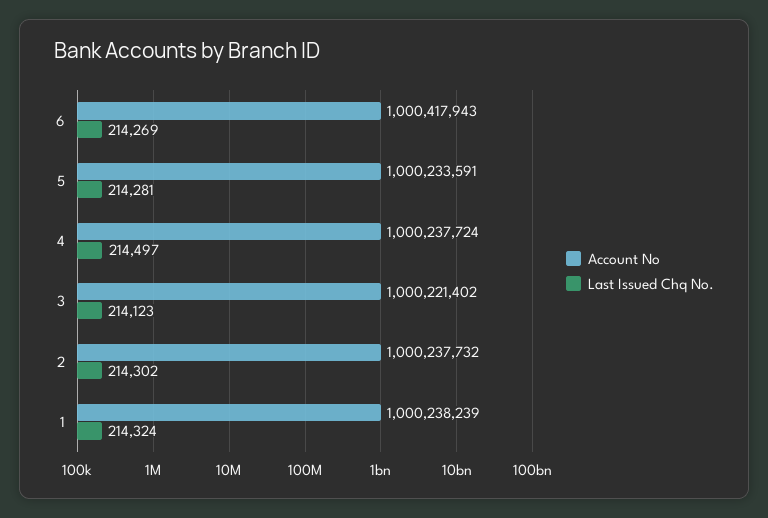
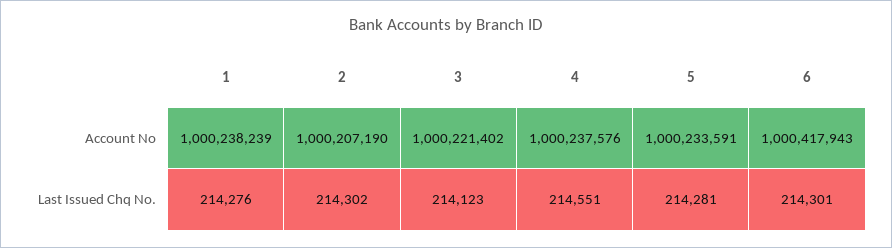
Last Issued Chq No., 6: 214269 -> 214301
Account No, 4: 1000237724 -> 1000237576
Last Issued Chq No., 4: 214497 -> 214551
Account No, 2: 1000237732 -> 1000207190
Last Issued Chq No., 1: 214324 -> 214276

